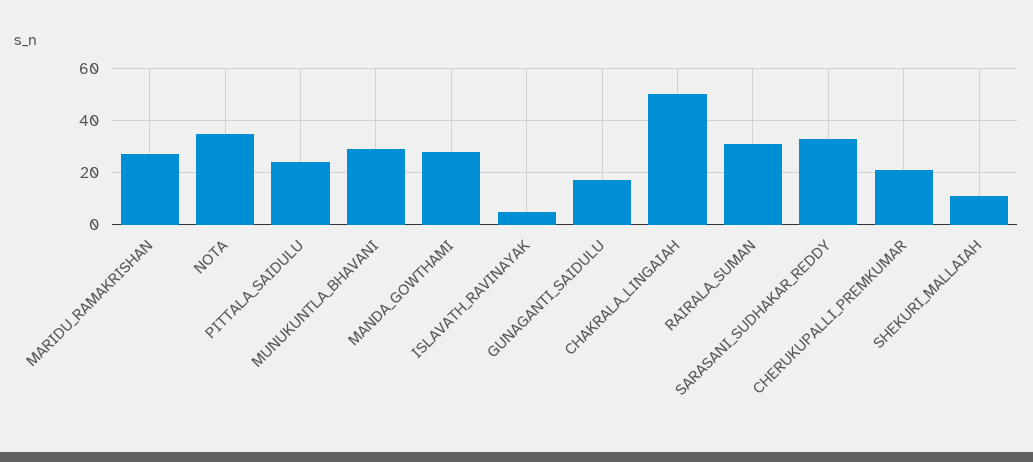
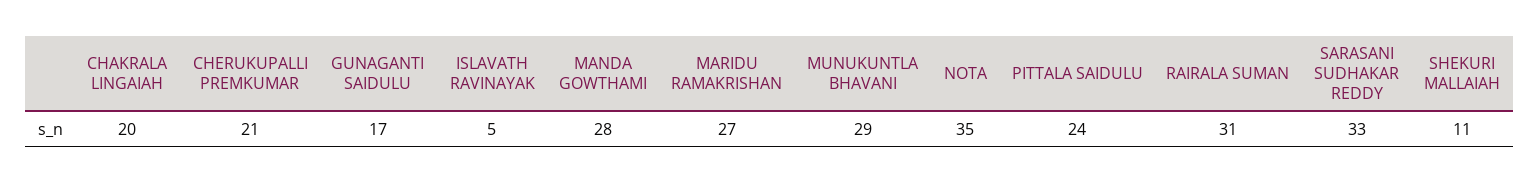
CHAKRALA_LINGAIAH: 50 -> 20

